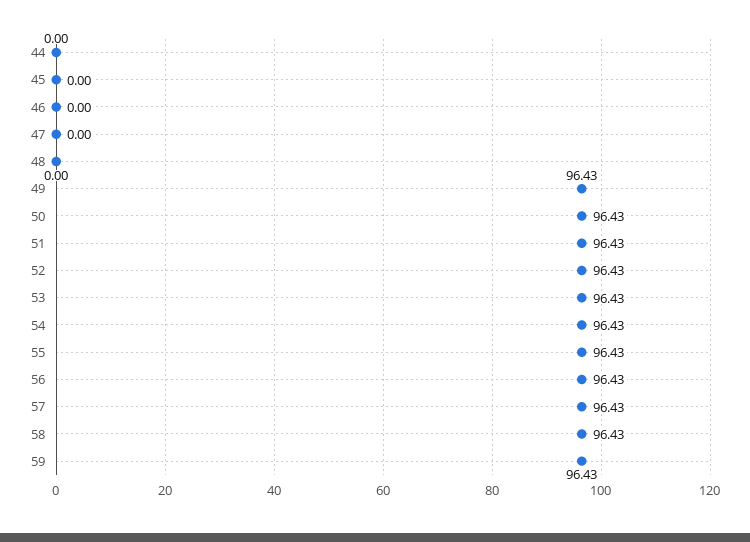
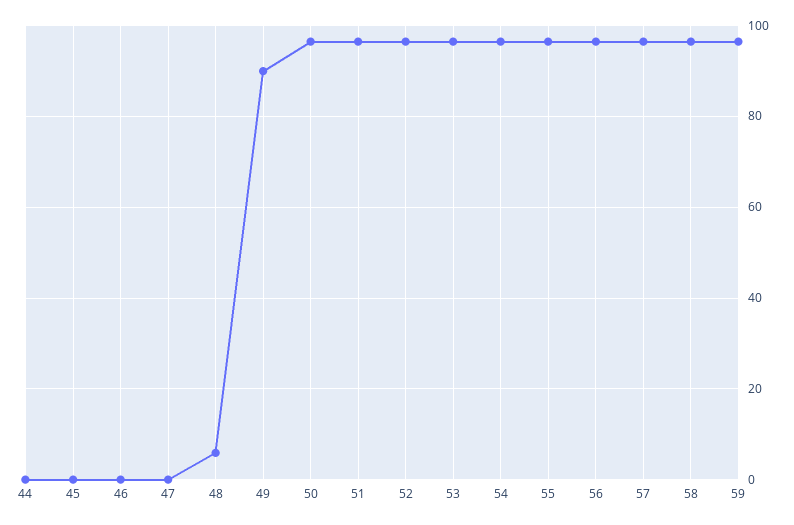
48: 0 -> 6
49: 96.43 -> 90

